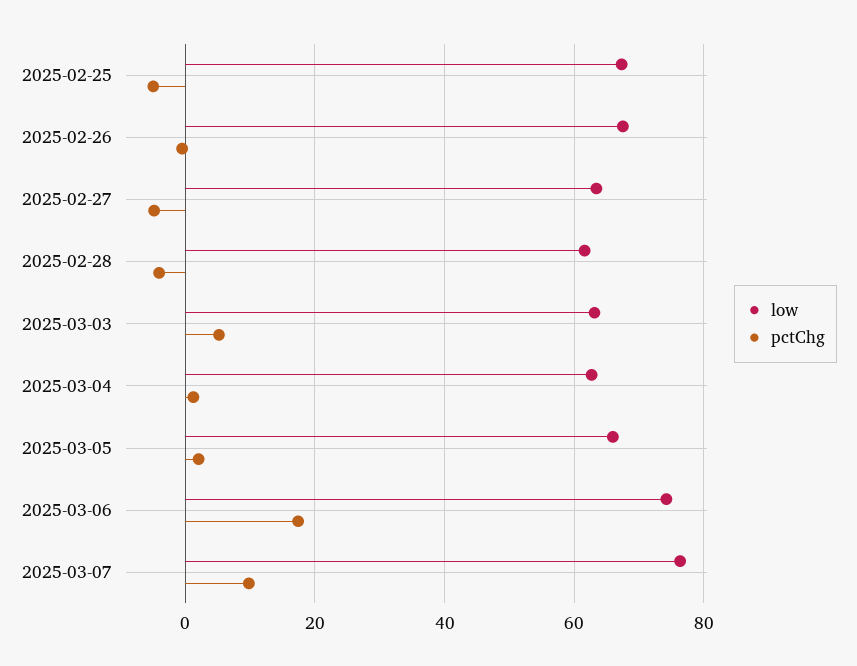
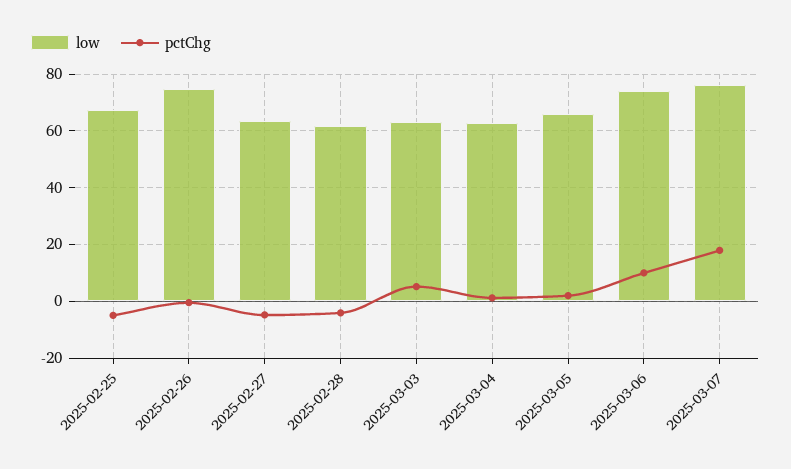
low, 2025-02-26: 68 -> 75
pctChg, 2025-03-06: 18 -> 10
pctChg, 2025-03-07: 10 -> 17.5

